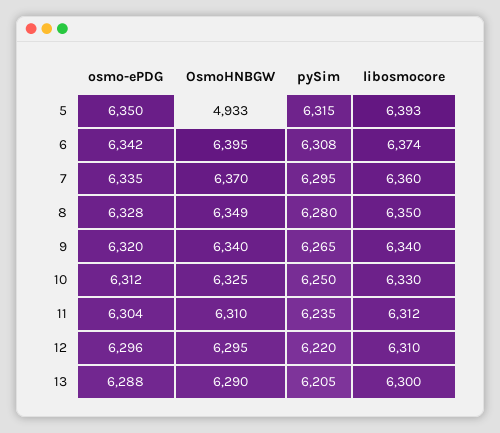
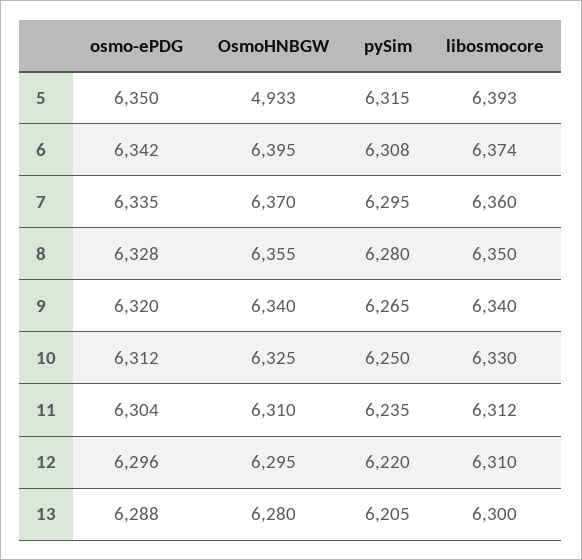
OsmoHNBGW, 8: 6349 -> 6355
OsmoHNBGW, 13: 6290 -> 6280

